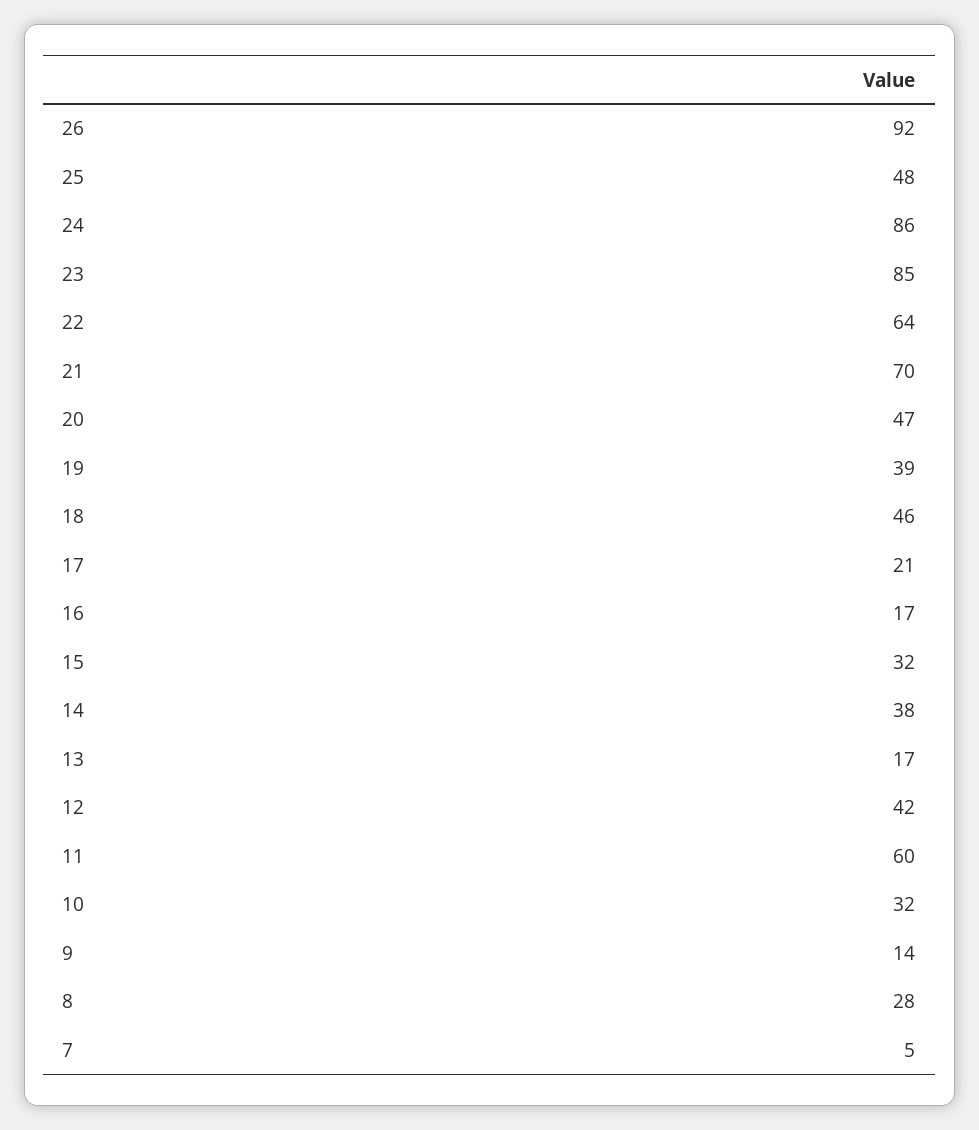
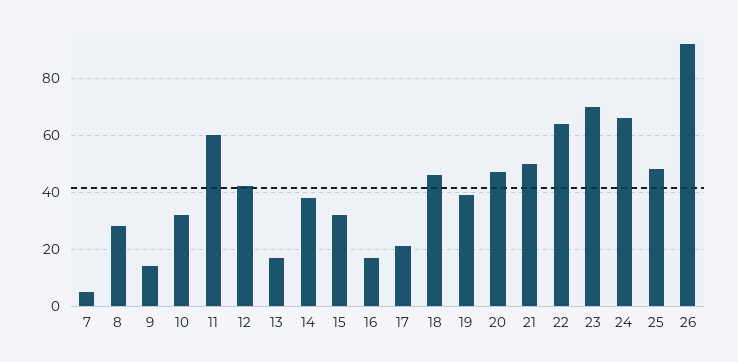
24: 86 -> 65
23: 85 -> 70
21: 70 -> 50

